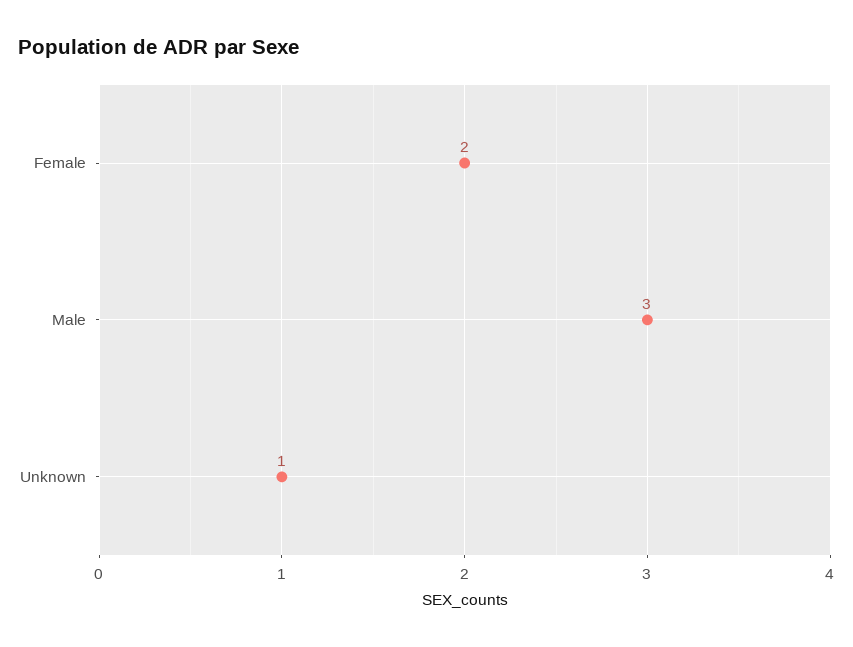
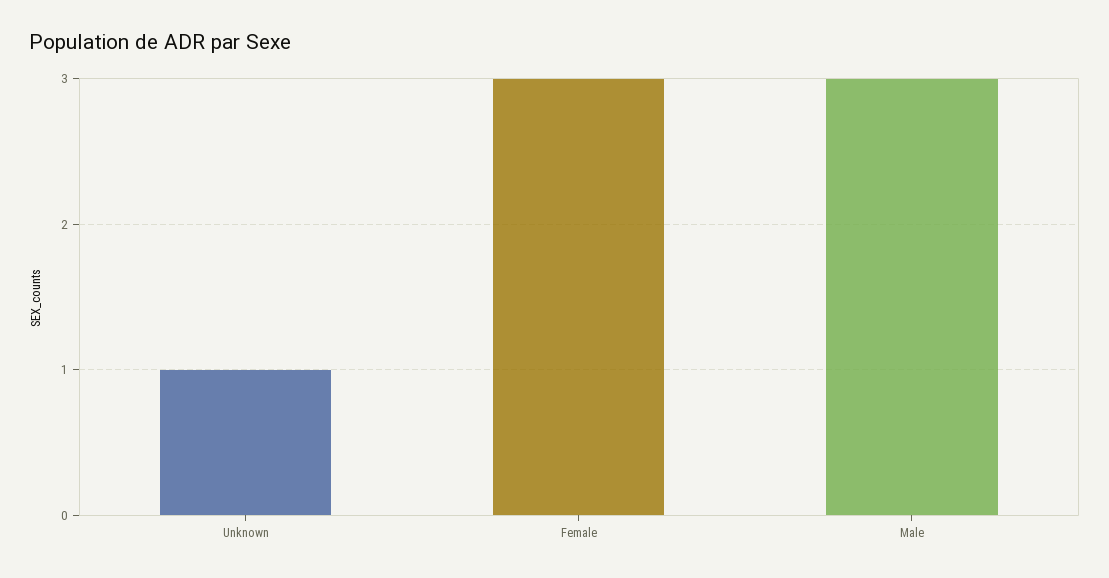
Female: 2 -> 3

